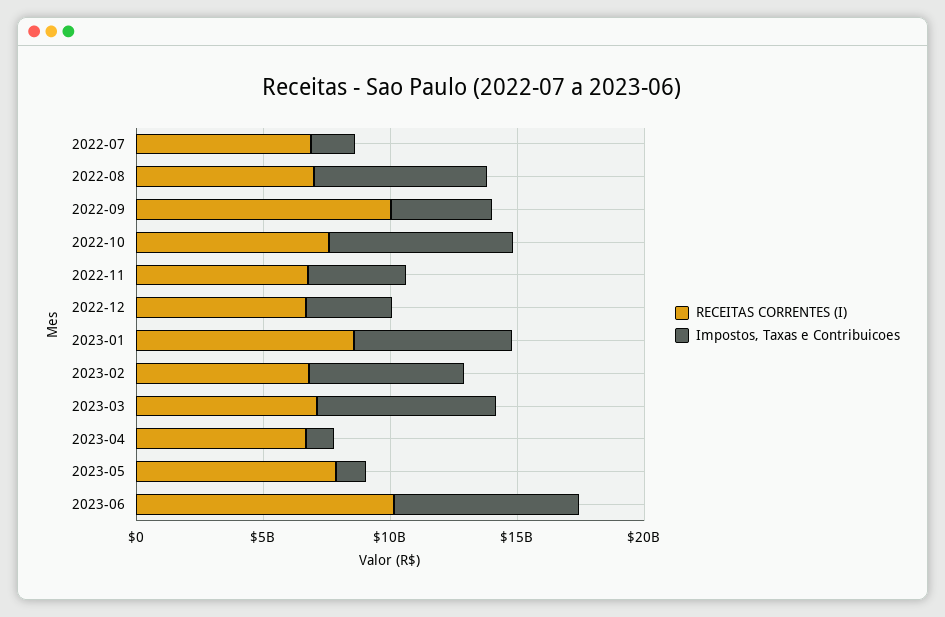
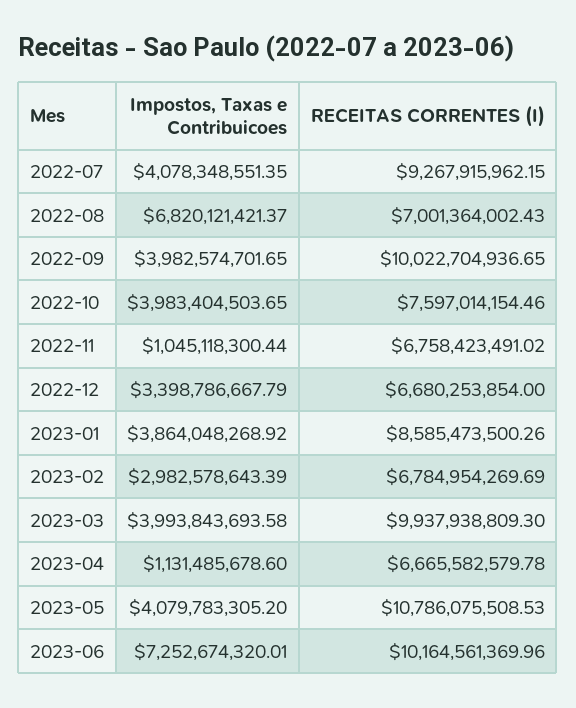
RECEITAS CORRENTES (I), 2022-07: 7000000000 -> 9267915962.15
Impostos, Taxas e Contribuicoes, 2022-07: 2000000000 -> 4078348551.35
Impostos, Taxas e Contribuicoes, 2022-10: 7000000000 -> 3983404503.65
Impostos, Taxas e Contribuicoes, 2022-11: 4000000000 -> 1045118300.44
Impostos, Taxas e Contribuicoes, 2023-01: 6000000000 -> 3864048268.92
Impostos, Taxas e Contribuicoes, 2023-02: 6000000000 -> 2982578643.39
RECEITAS CORRENTES (I), 2023-03: 7000000000 -> 9937938809.3
Impostos, Taxas e Contribuicoes, 2023-03: 7000000000 -> 3993843693.58
RECEITAS CORRENTES (I), 2023-05: 8000000000 -> 10786075508.53
Impostos, Taxas e Contribuicoes, 2023-05: 1000000000 -> 4079783305.2

